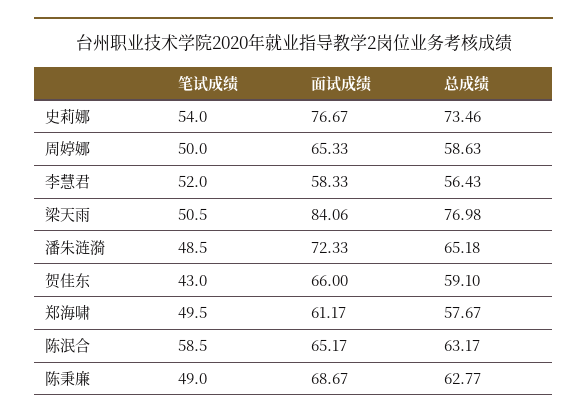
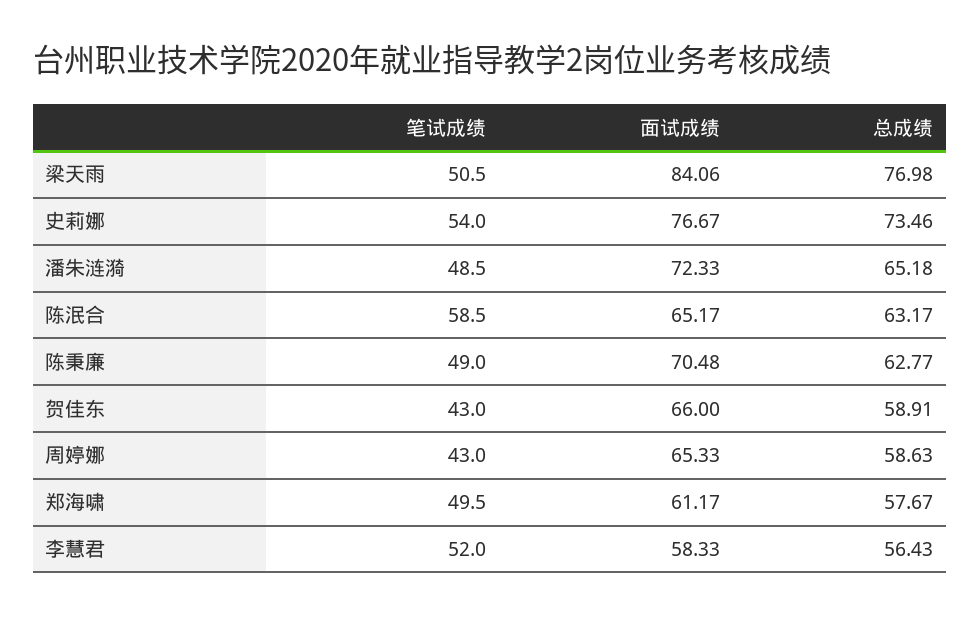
笔试成绩, 周婷娜: 50 -> 43
总成绩, 贺佳东: 59.1 -> 58.91
面试成绩, 陈秉廉: 68.67 -> 70.48

